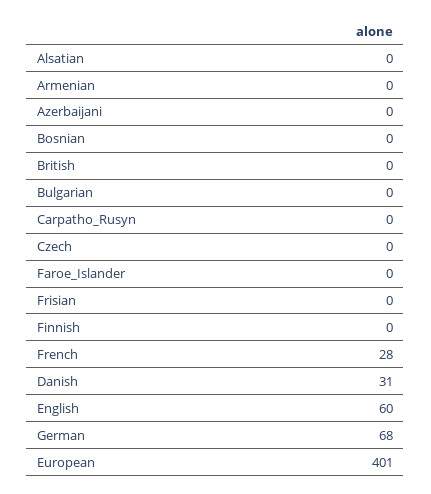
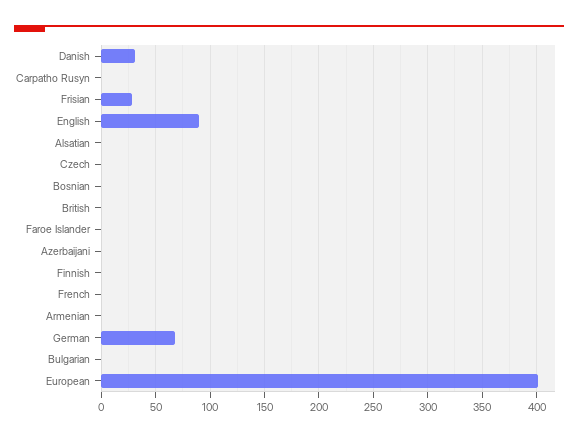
Frisian: 0 -> 30
French: 28 -> 0
English: 60 -> 90

